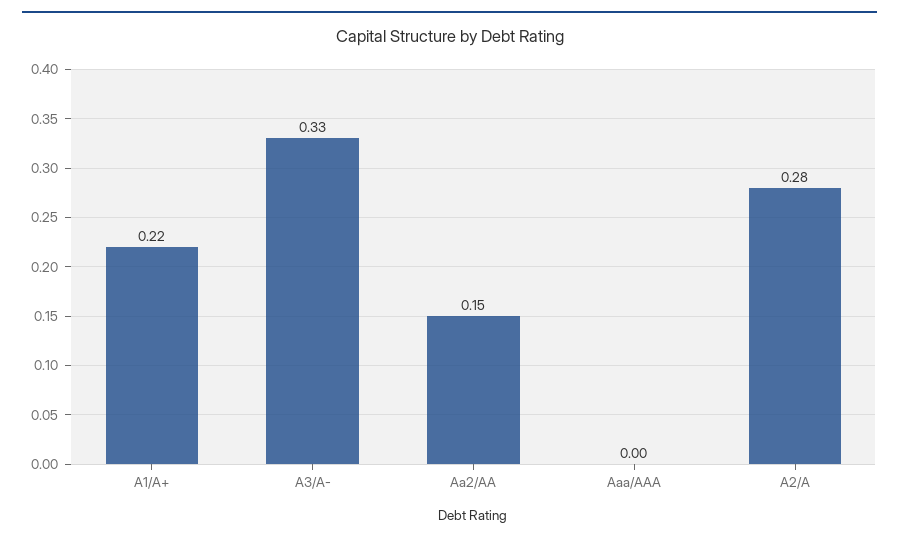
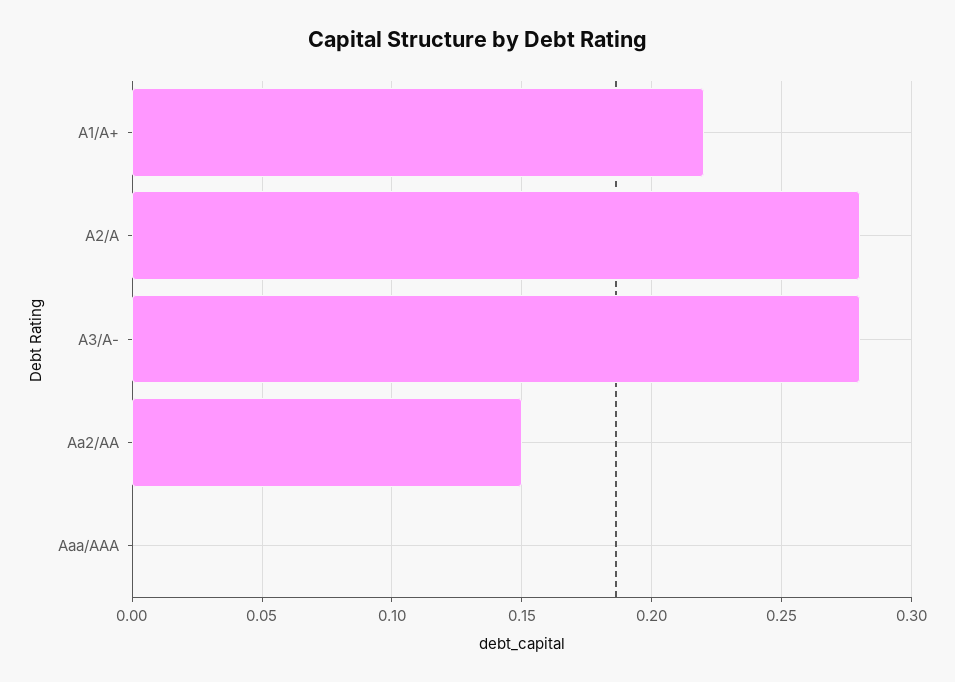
A3/A-: 0.33 -> 0.28

